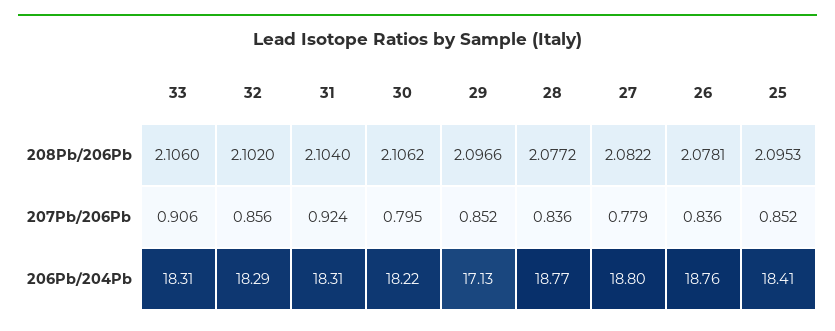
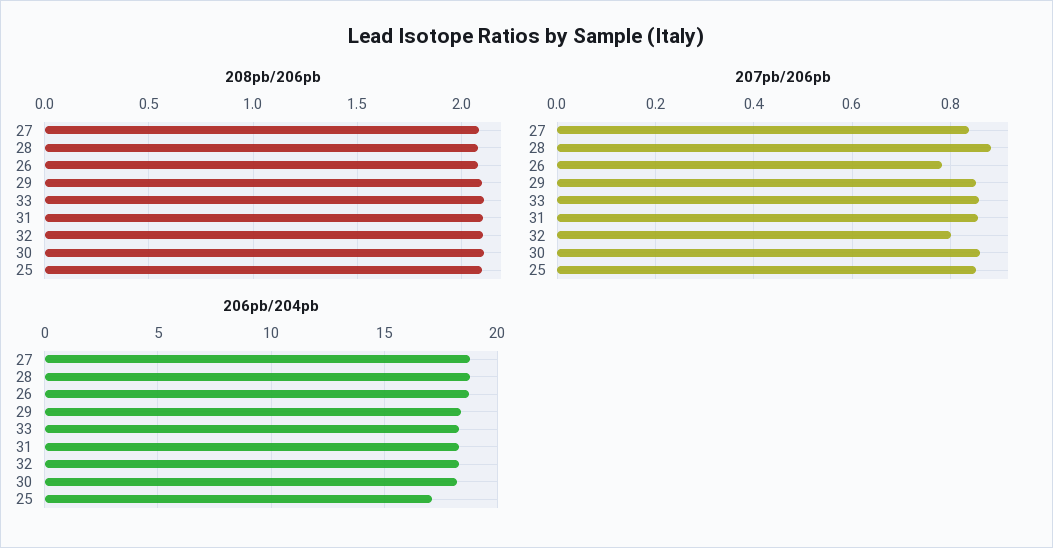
207Pb/206Pb, 33: 0.906 -> 0.86
207Pb/206Pb, 32: 0.856 -> 0.8
207Pb/206Pb, 31: 0.924 -> 0.86
207Pb/206Pb, 30: 0.795 -> 0.86
207Pb/206Pb, 28: 0.836 -> 0.88
207Pb/206Pb, 27: 0.779 -> 0.84
207Pb/206Pb, 26: 0.836 -> 0.78
206Pb/204Pb, 29: 17.13 -> 18.5
206Pb/204Pb, 25: 18.41 -> 17

